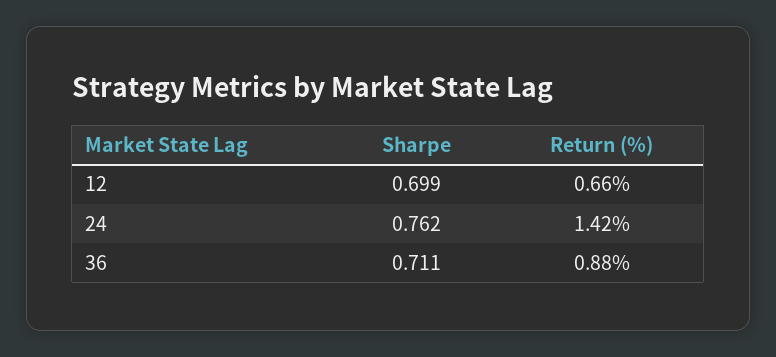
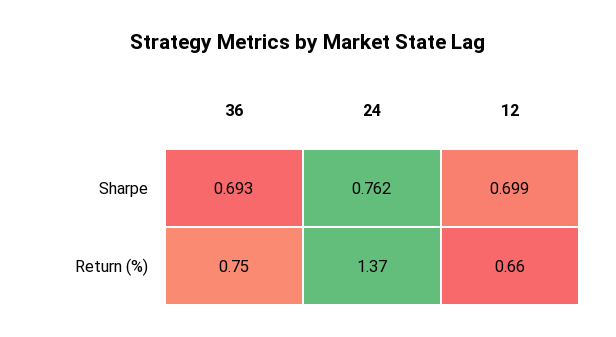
Return (%), 24: 1.42 -> 1.37
Sharpe, 36: 0.711 -> 0.693
Return (%), 36: 0.88 -> 0.75

